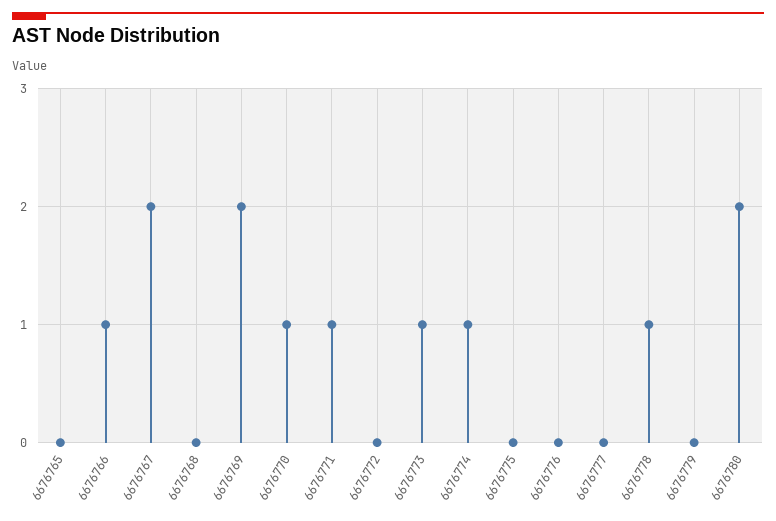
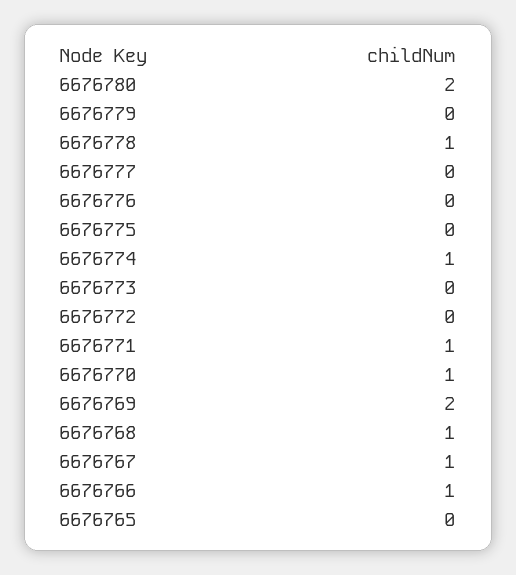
6676767: 2 -> 1
6676768: 0 -> 1
6676773: 1 -> 0

